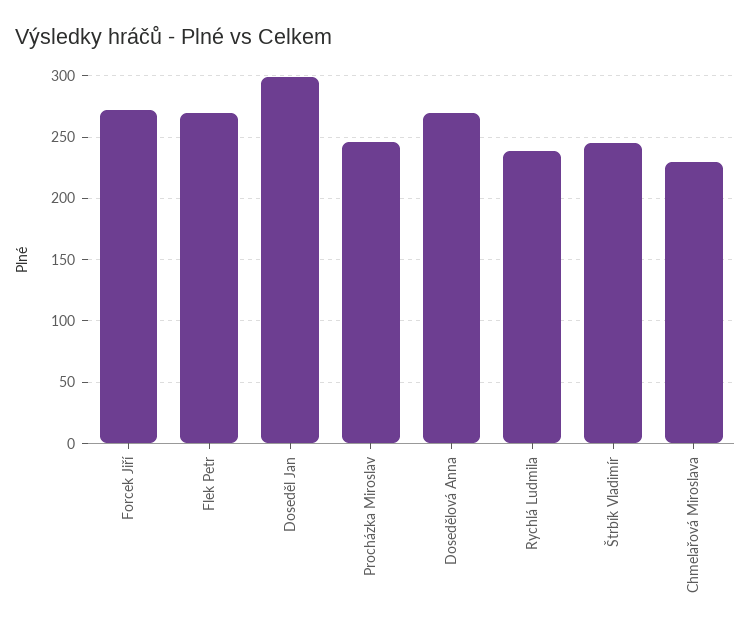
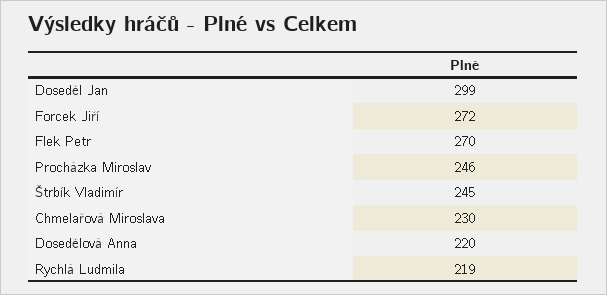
Dosedělová Anna: 270 -> 220
Rychlá Ludmila: 240 -> 219

